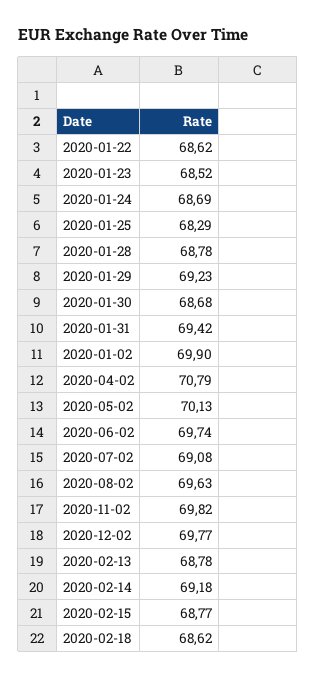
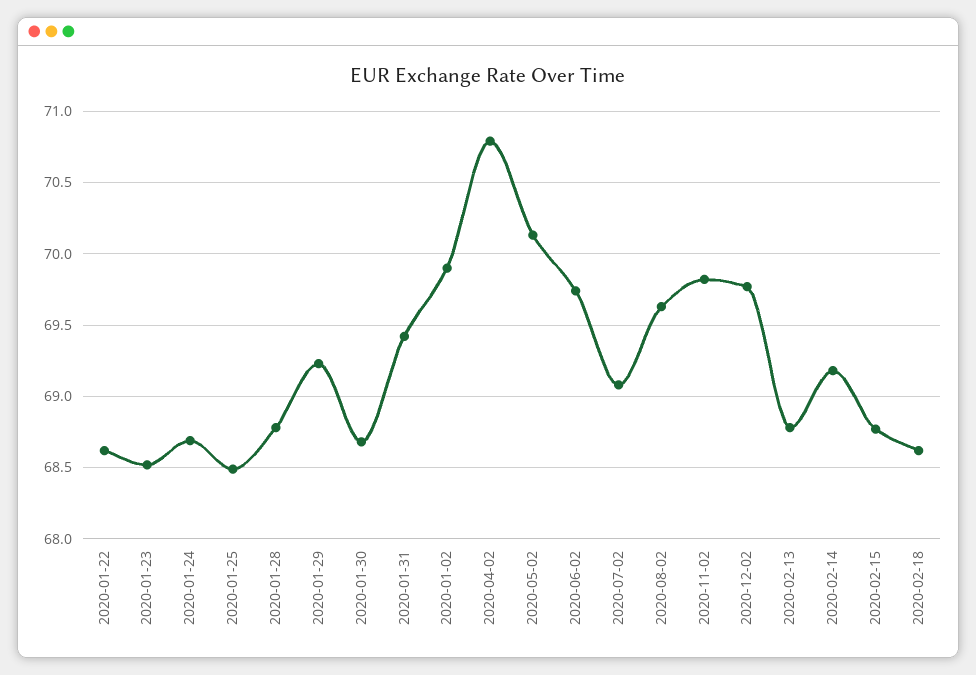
2020-01-25: 68.29 -> 68.5

